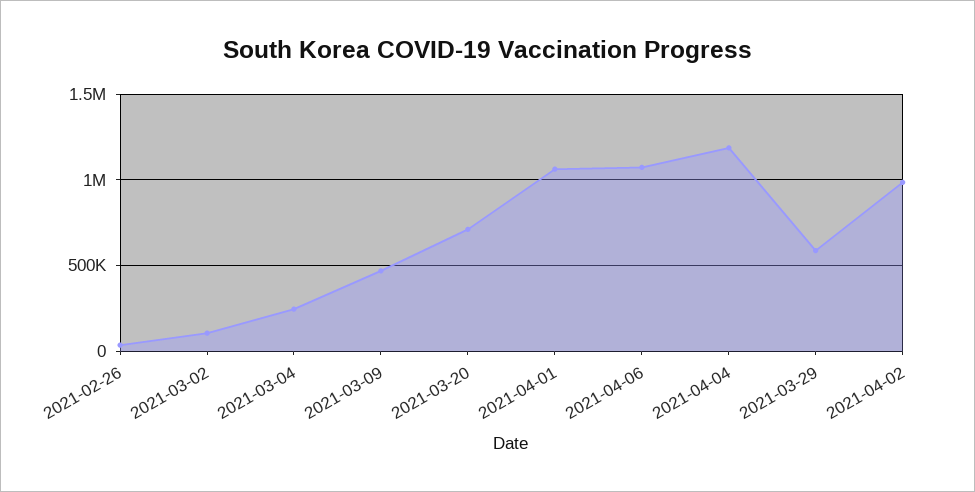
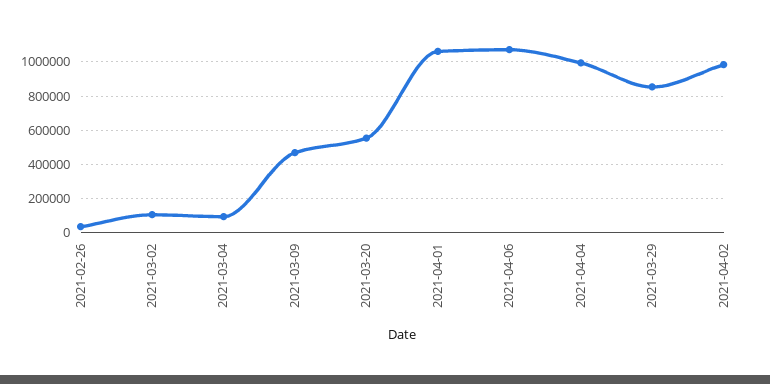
2021-03-04: 250000 -> 100000
2021-03-20: 700000 -> 550000
2021-04-04: 1200000 -> 1000000
2021-03-29: 600000 -> 850000

